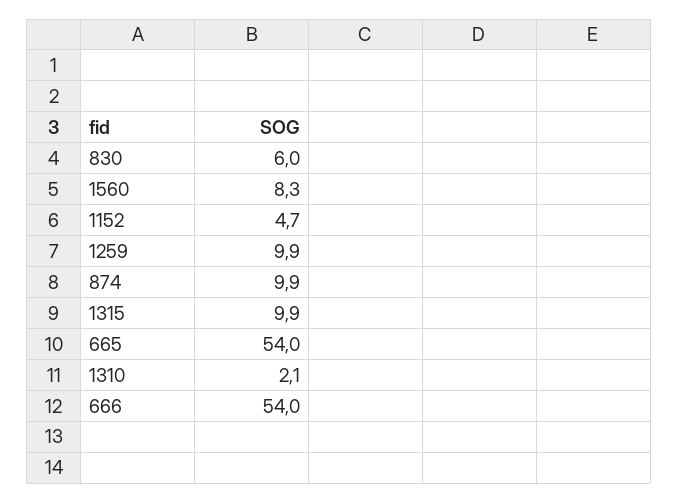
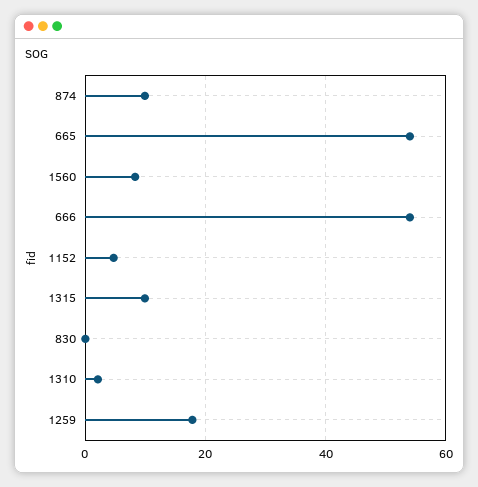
830: 6 -> 0
1259: 9.9 -> 18

